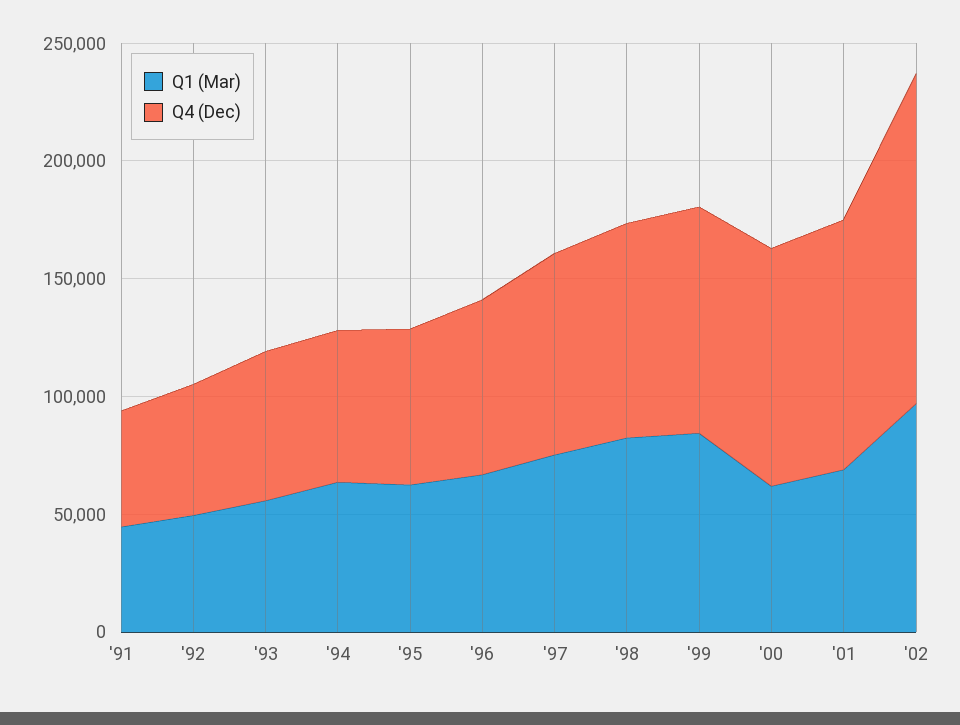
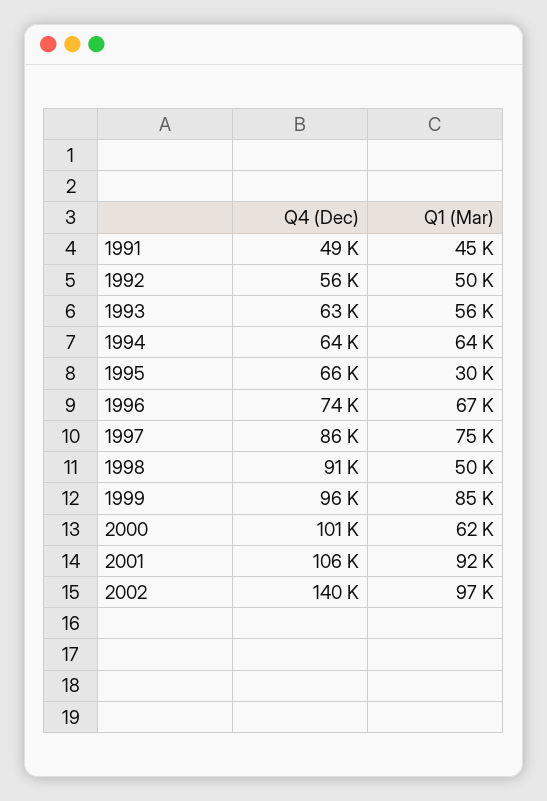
Q1 (Mar), '95: 60000 -> 30000
Q1 (Mar), '98: 80000 -> 50000
Q1 (Mar), '01: 70000 -> 92000

